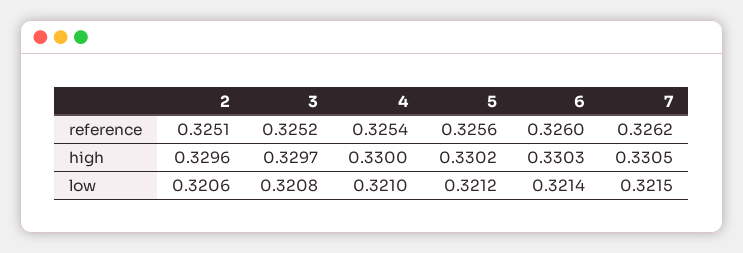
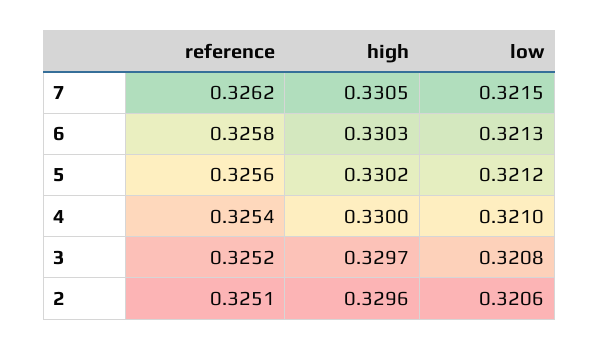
6, reference: 0.326 -> 0.3258
6, low: 0.3214 -> 0.3213

